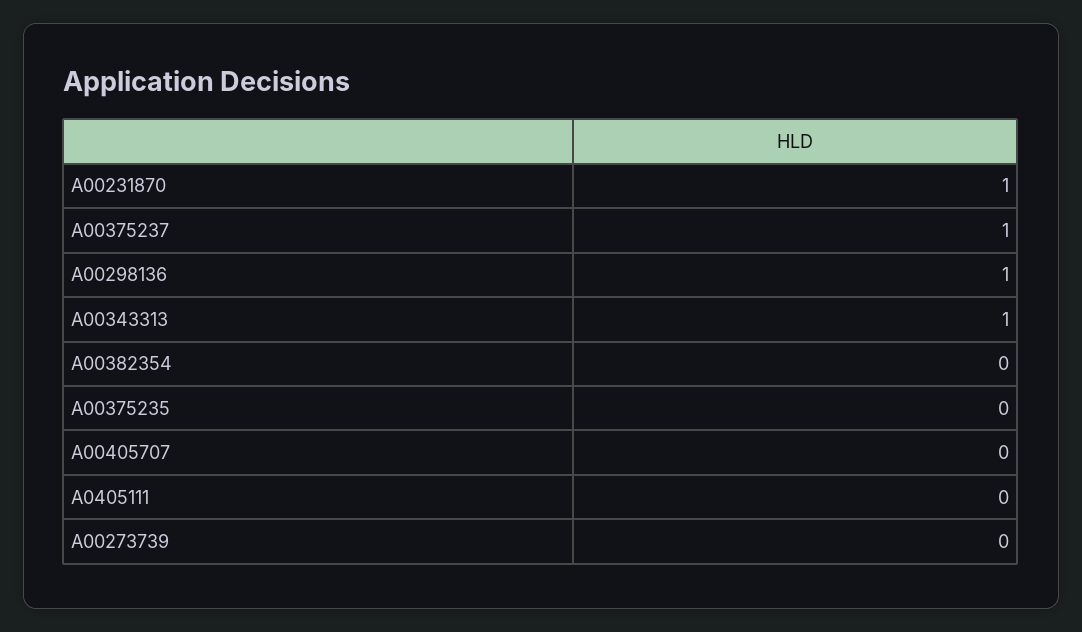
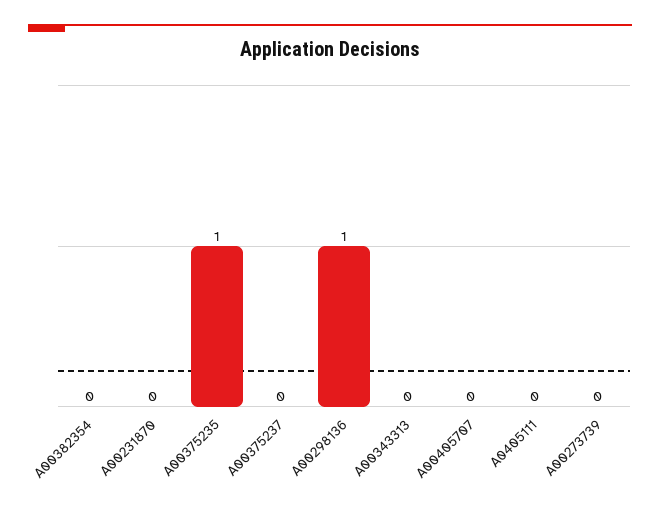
A00231870: 1 -> 0
A00375237: 1 -> 0
A00343313: 1 -> 0
A00375235: 0 -> 1

